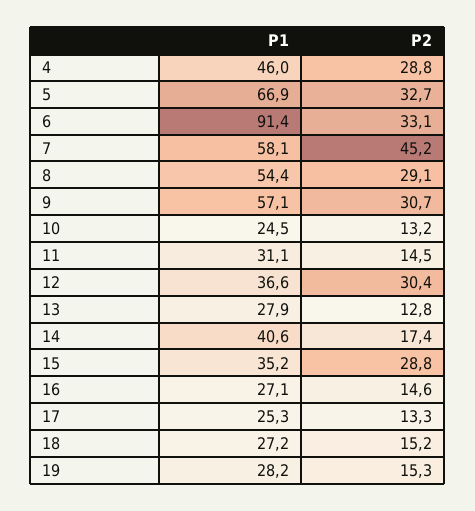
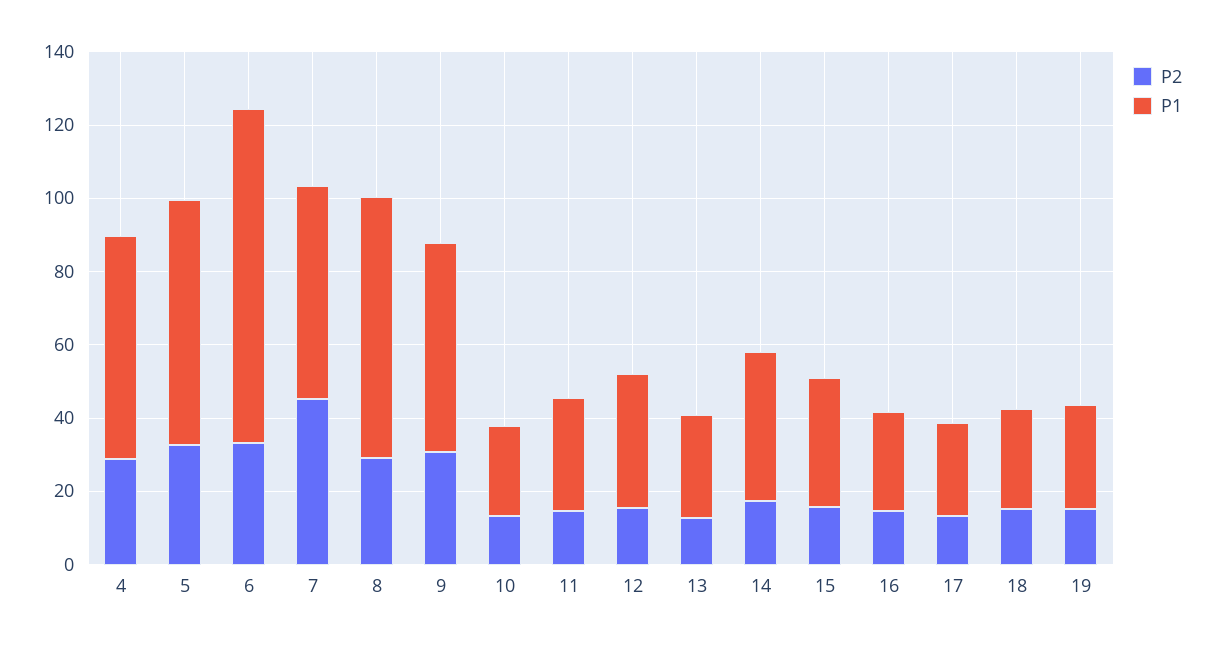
P1, 4: 46 -> 60
P1, 8: 54.4 -> 70
P2, 12: 30.4 -> 15
P2, 15: 28.8 -> 15

